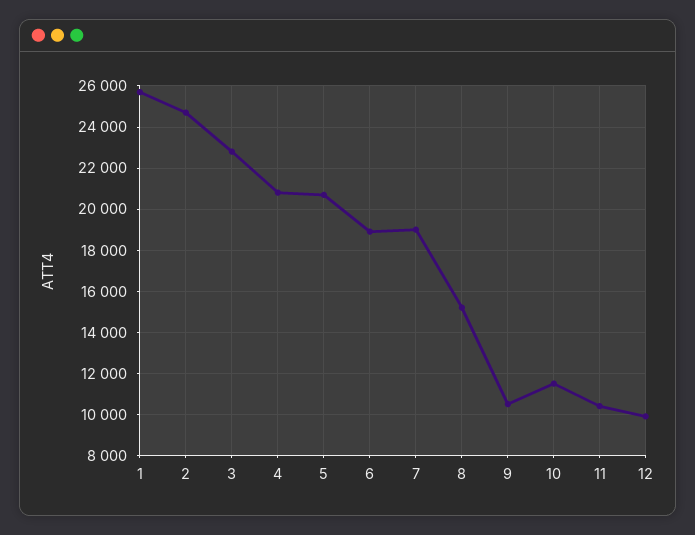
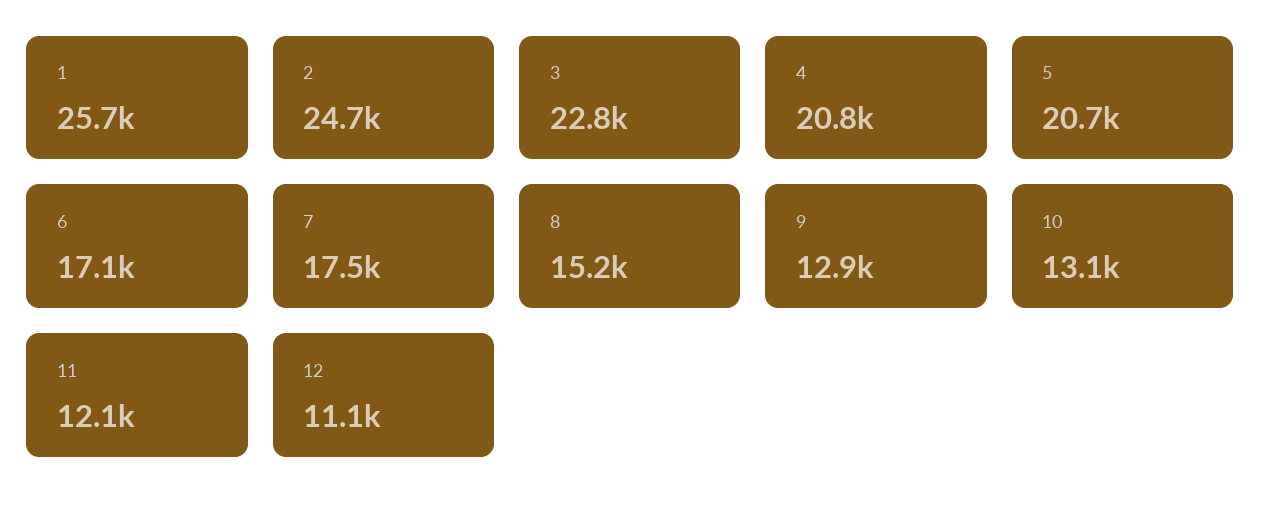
6: 19000 -> 17100
7: 19000 -> 17500
9: 10500 -> 12900
10: 11500 -> 13100
11: 10500 -> 12100
12: 10000 -> 11100

